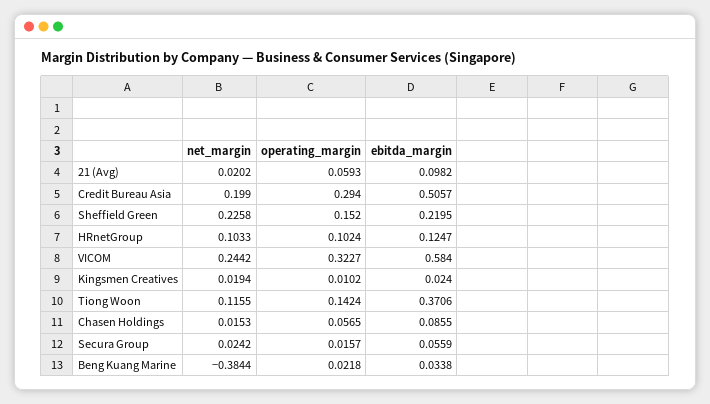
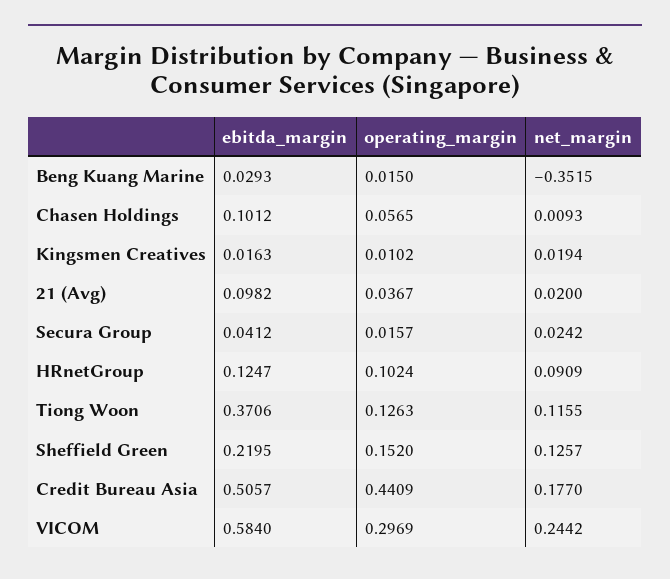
net_margin, 21 (Avg): 0.0202 -> 0.02
operating_margin, 21 (Avg): 0.0593 -> 0.0367
net_margin, Credit Bureau Asia: 0.199 -> 0.177
operating_margin, Credit Bureau Asia: 0.294 -> 0.4409
net_margin, Sheffield Green: 0.2258 -> 0.1257
net_margin, HRnetGroup: 0.1033 -> 0.0909
operating_margin, VICOM: 0.3227 -> 0.2969
ebitda_margin, Kingsmen Creatives: 0.024 -> 0.0163
operating_margin, Tiong Woon: 0.1424 -> 0.1263
net_margin, Chasen Holdings: 0.0153 -> 0.0093
ebitda_margin, Chasen Holdings: 0.0855 -> 0.1012
ebitda_margin, Secura Group: 0.0559 -> 0.0412
net_margin, Beng Kuang Marine: -0.3844 -> -0.3515
operating_margin, Beng Kuang Marine: 0.0218 -> 0.015
ebitda_margin, Beng Kuang Marine: 0.0338 -> 0.0293

